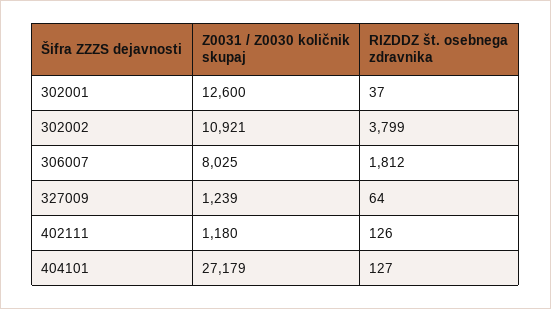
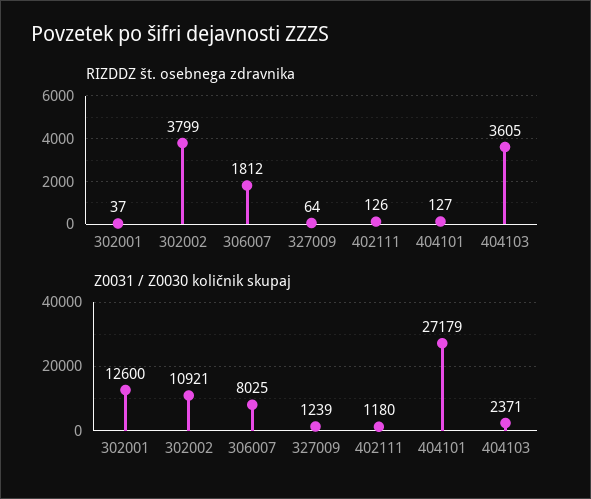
RIZDDZ št. osebnega zdravnika, 404103: none -> 3605
Z0031 / Z0030 količnik skupaj, 404103: none -> 2371

